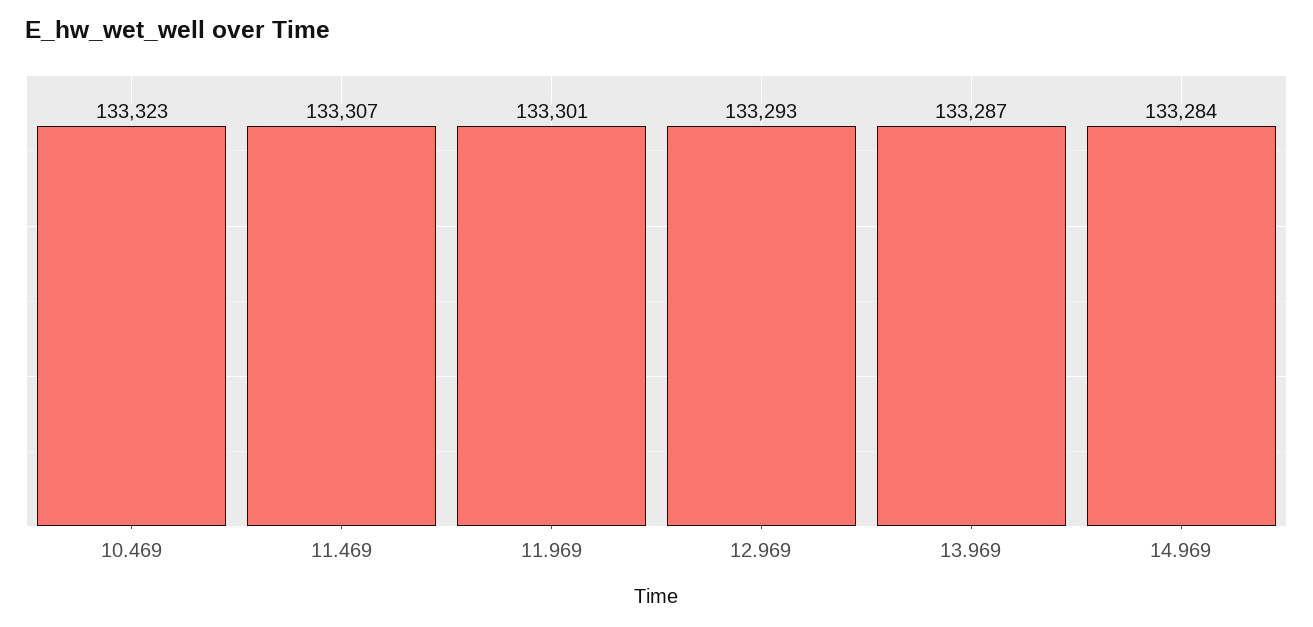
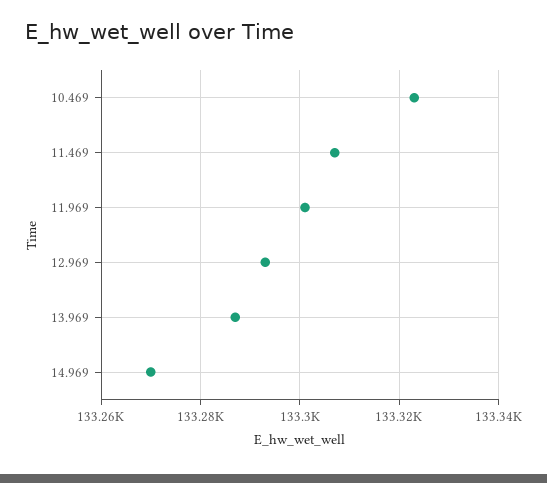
14.969: 133284 -> 133270

